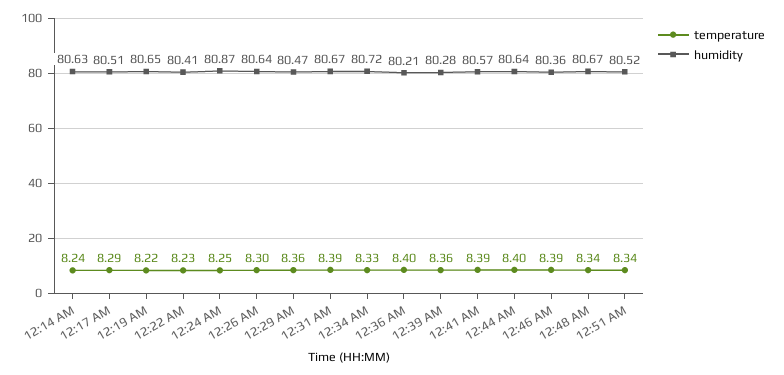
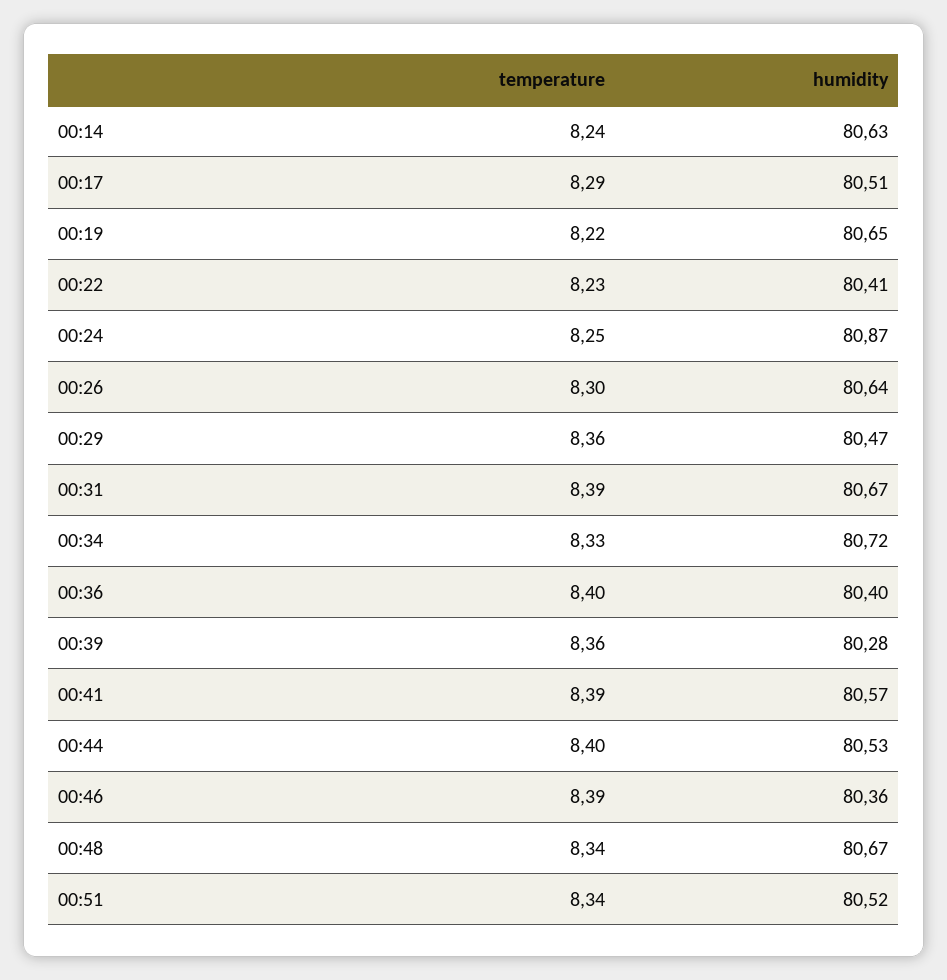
humidity, 12:36 AM: 80.21 -> 80.4
humidity, 12:44 AM: 80.64 -> 80.53

